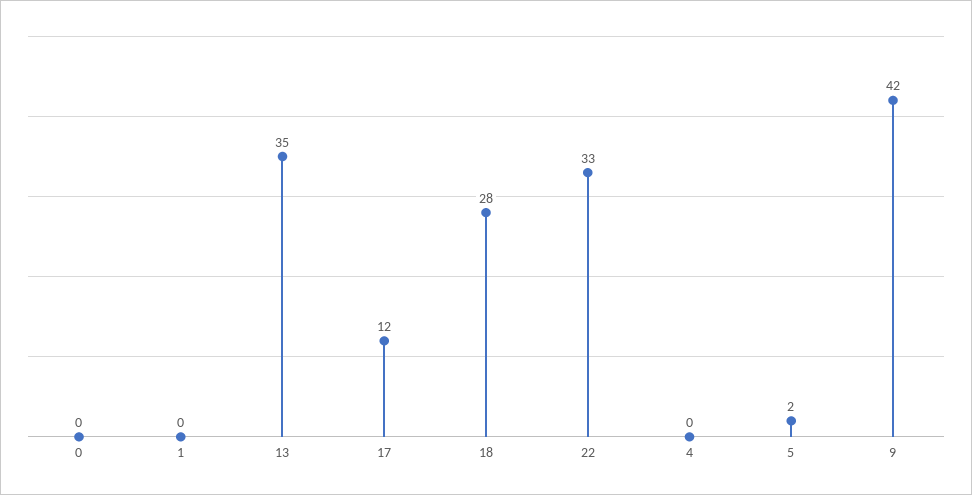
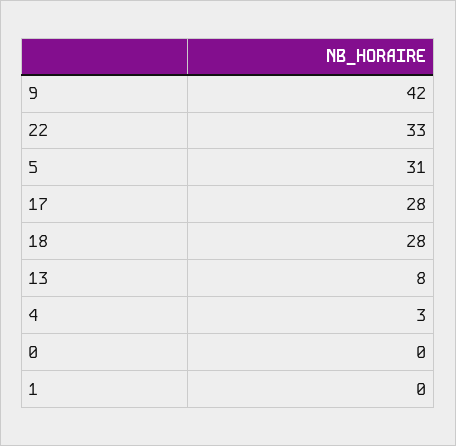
13: 35 -> 8
17: 12 -> 28
4: 0 -> 3
5: 2 -> 31

